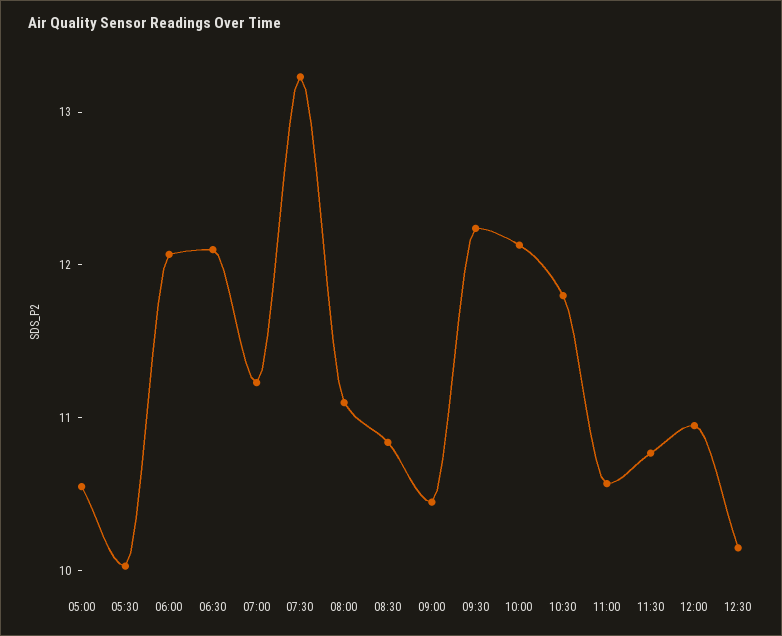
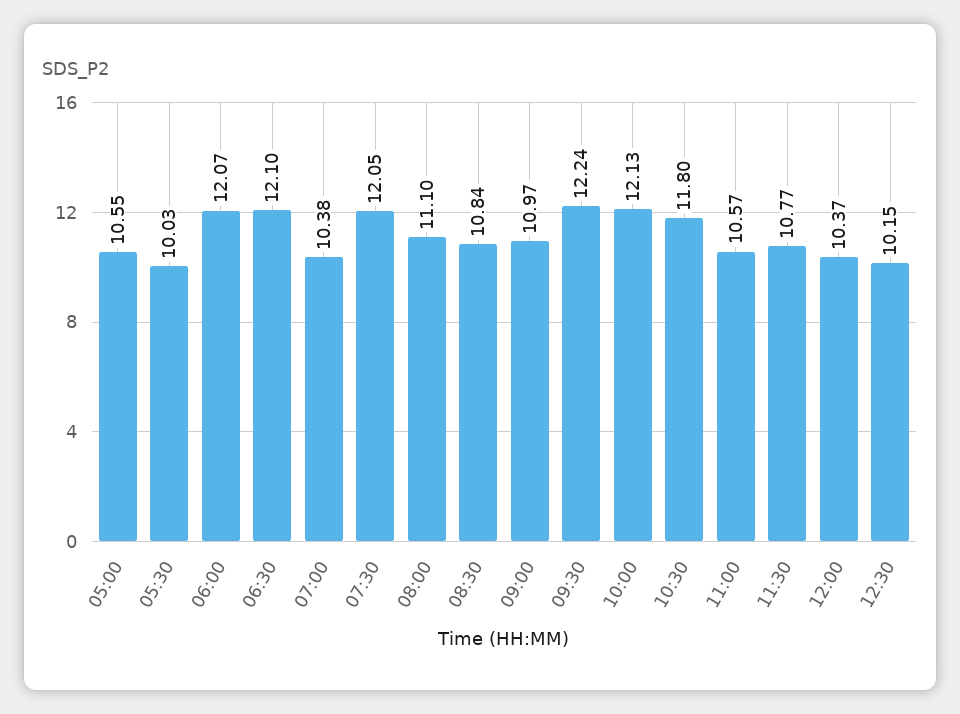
07:00: 11.2 -> 10.38
07:30: 13.2 -> 12.05
09:00: 10.4 -> 10.97
12:00: 11 -> 10.37

